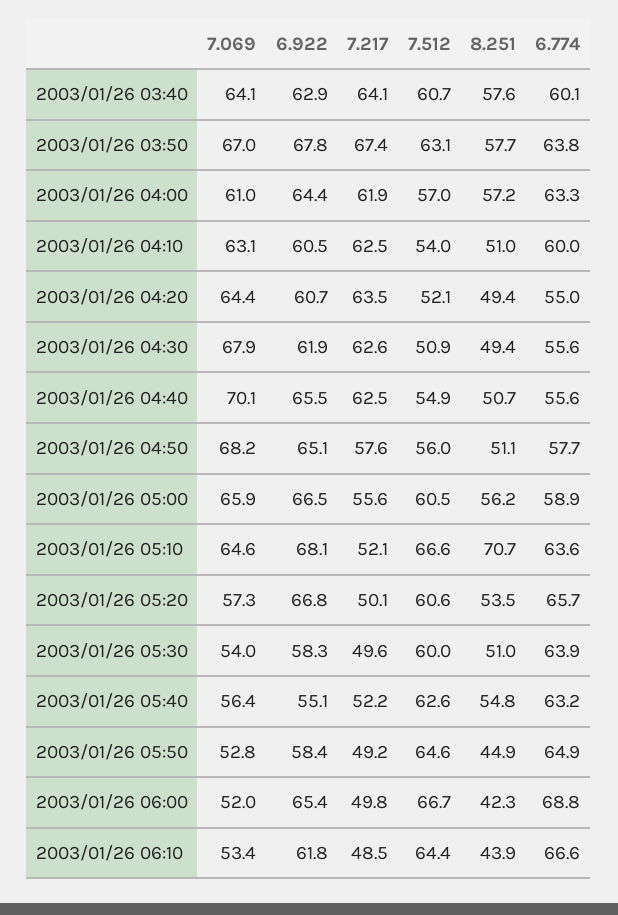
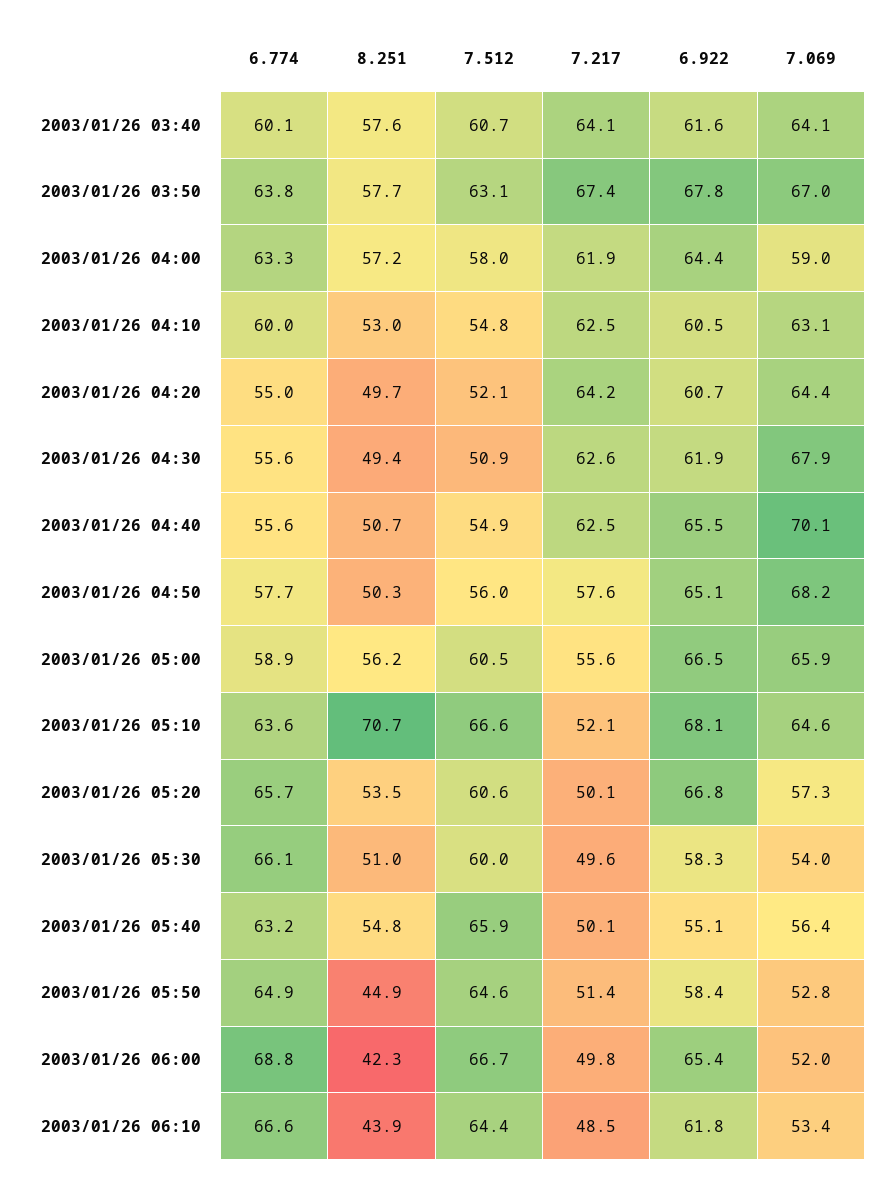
6.922, 2003/01/26 03:40: 62.9 -> 61.6
7.069, 2003/01/26 04:00: 61 -> 59
7.512, 2003/01/26 04:00: 57 -> 58
7.512, 2003/01/26 04:10: 54 -> 54.8
8.251, 2003/01/26 04:10: 51 -> 53
7.217, 2003/01/26 04:20: 63.5 -> 64.2
8.251, 2003/01/26 04:20: 49.4 -> 49.7
8.251, 2003/01/26 04:50: 51.1 -> 50.3
6.774, 2003/01/26 05:30: 63.9 -> 66.1
7.217, 2003/01/26 05:40: 52.2 -> 50.1
7.512, 2003/01/26 05:40: 62.6 -> 65.9
7.217, 2003/01/26 05:50: 49.2 -> 51.4

